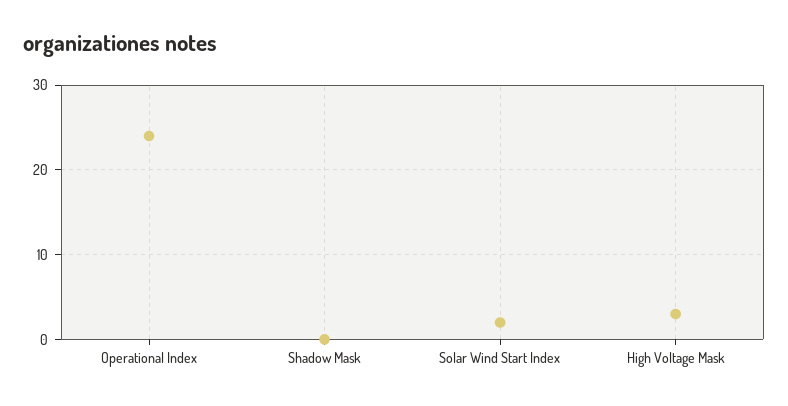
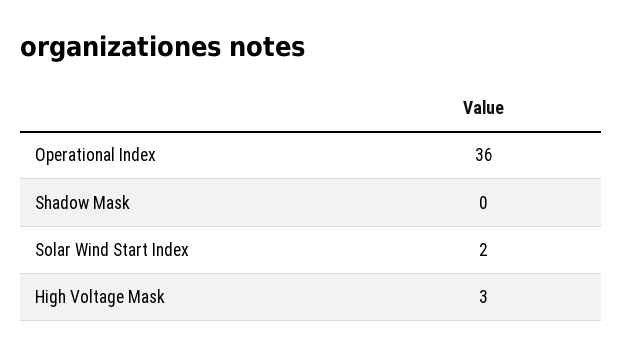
Operational Index: 24 -> 36

